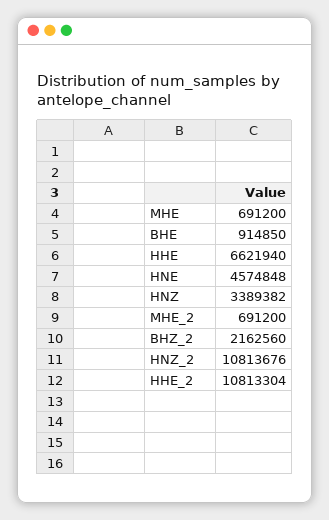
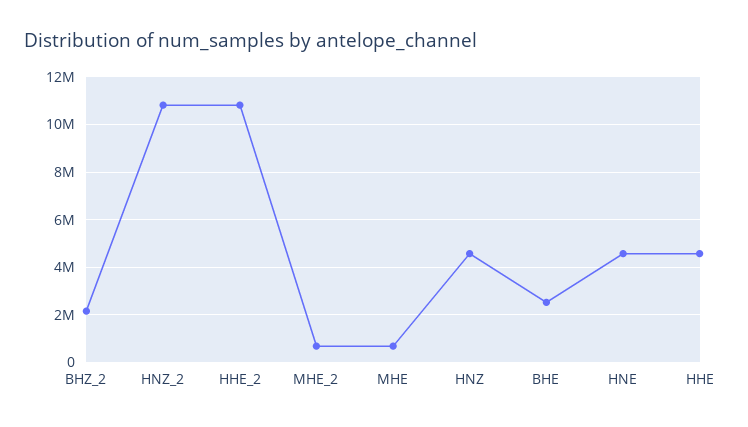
BHE: 914850 -> 2500000
HHE: 6621940 -> 4500000
HNZ: 3389382 -> 4500000

